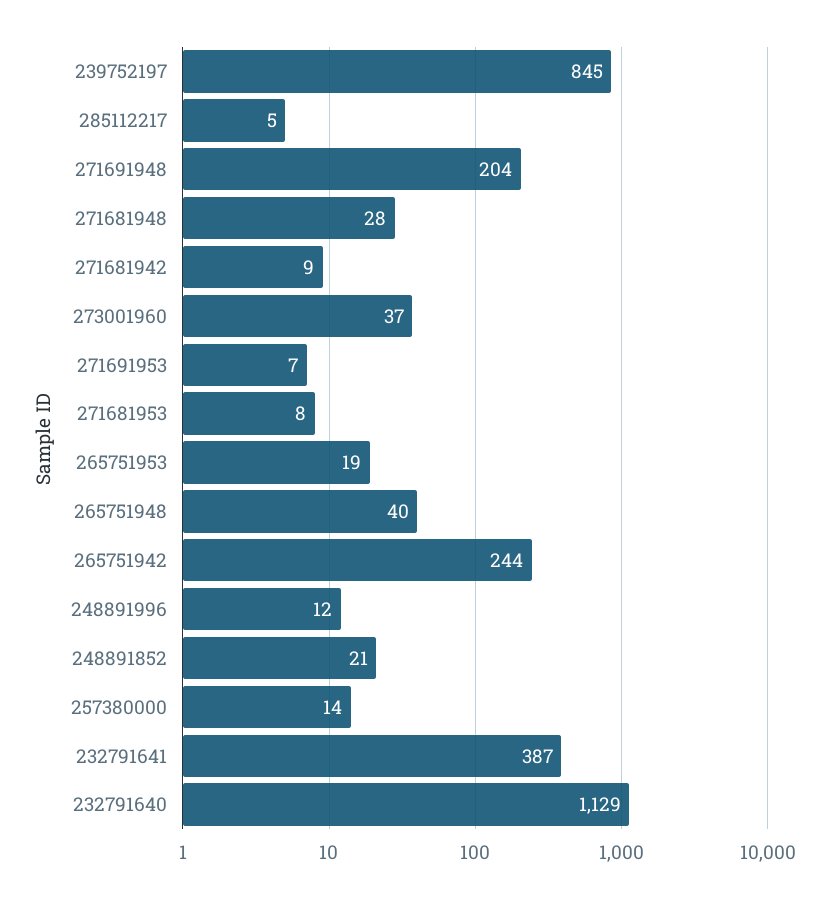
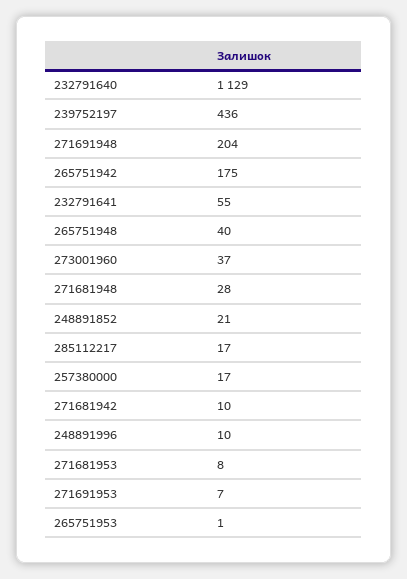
239752197: 845 -> 436
285112217: 5 -> 17
271681942: 9 -> 10
265751953: 19 -> 1
265751942: 244 -> 175
248891996: 12 -> 10
257380000: 14 -> 17
232791641: 387 -> 55

